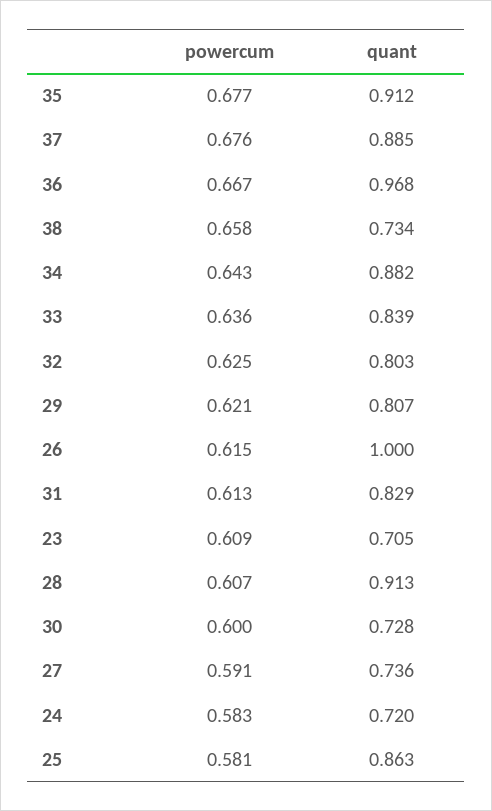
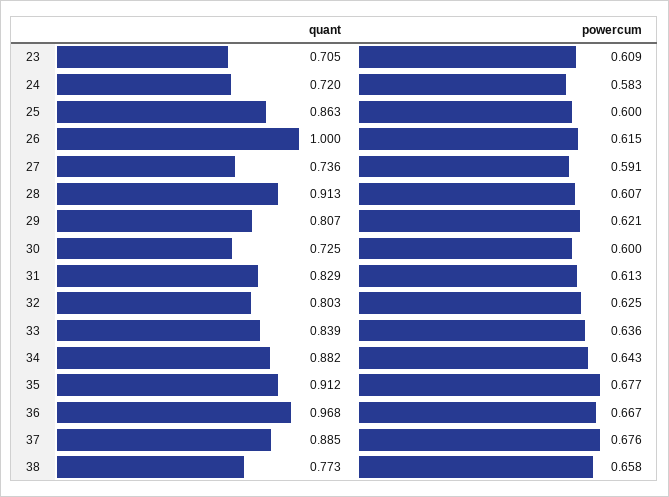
quant, 38: 0.734 -> 0.773
quant, 30: 0.728 -> 0.725
powercum, 25: 0.581 -> 0.6

